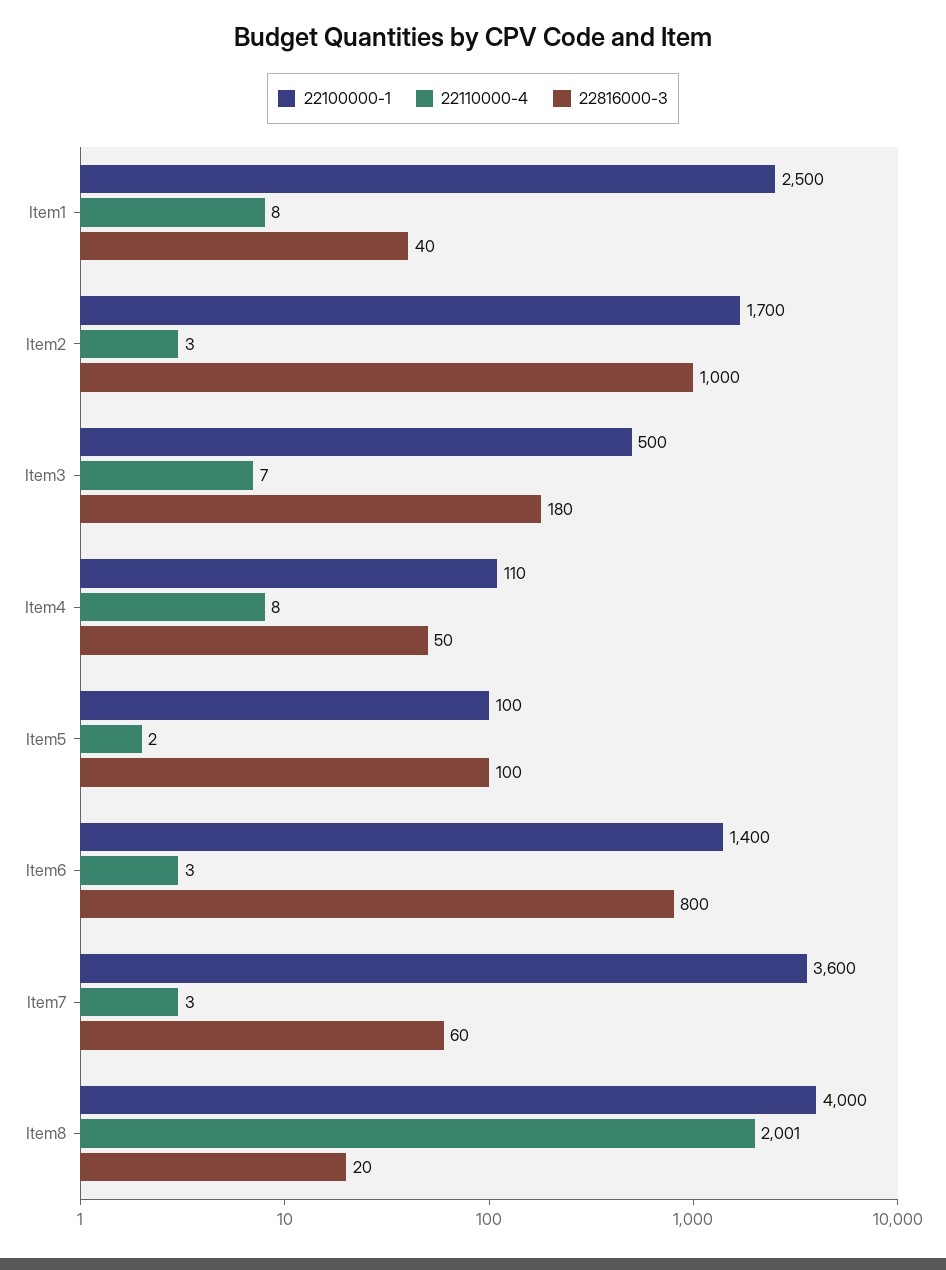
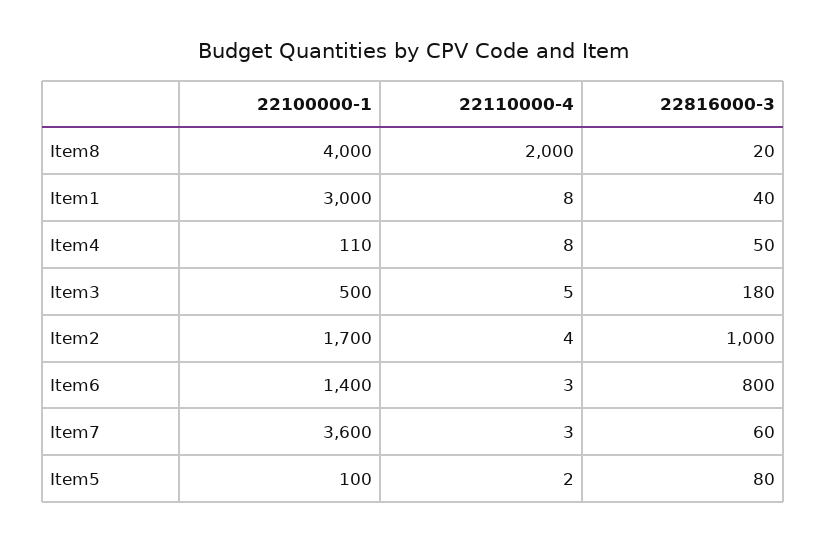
22100000-1, Item1: 2500 -> 3000
22110000-4, Item2: 3 -> 4
22110000-4, Item3: 7 -> 5
22816000-3, Item5: 100 -> 80
22110000-4, Item8: 2001 -> 2000

